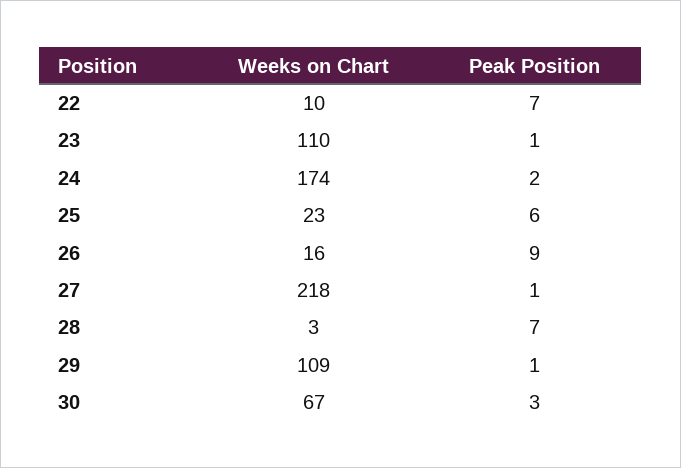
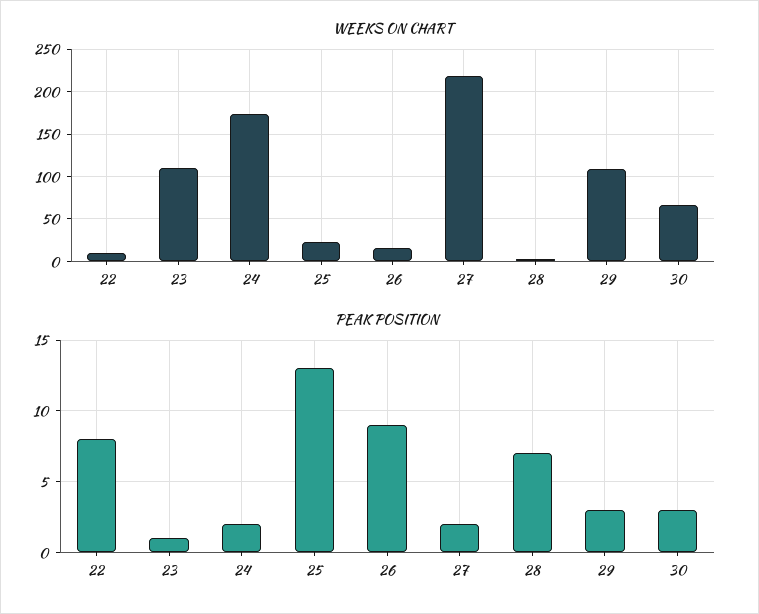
Peak Position, 22: 7 -> 8
Peak Position, 25: 6 -> 13
Peak Position, 27: 1 -> 2
Peak Position, 29: 1 -> 3

